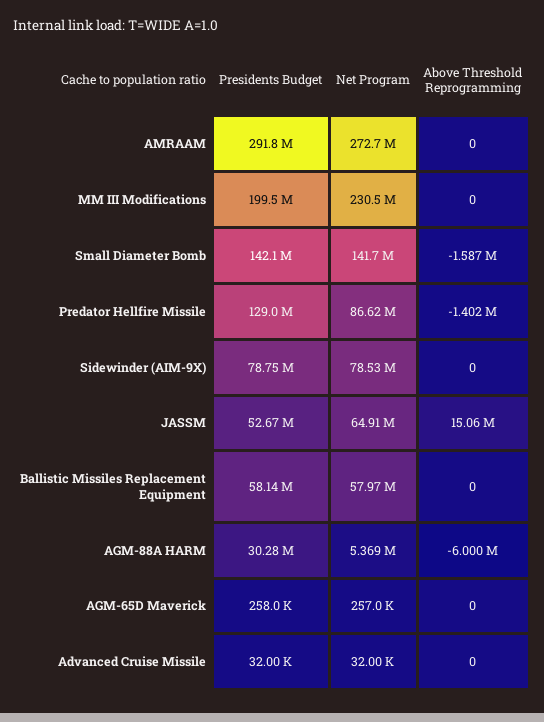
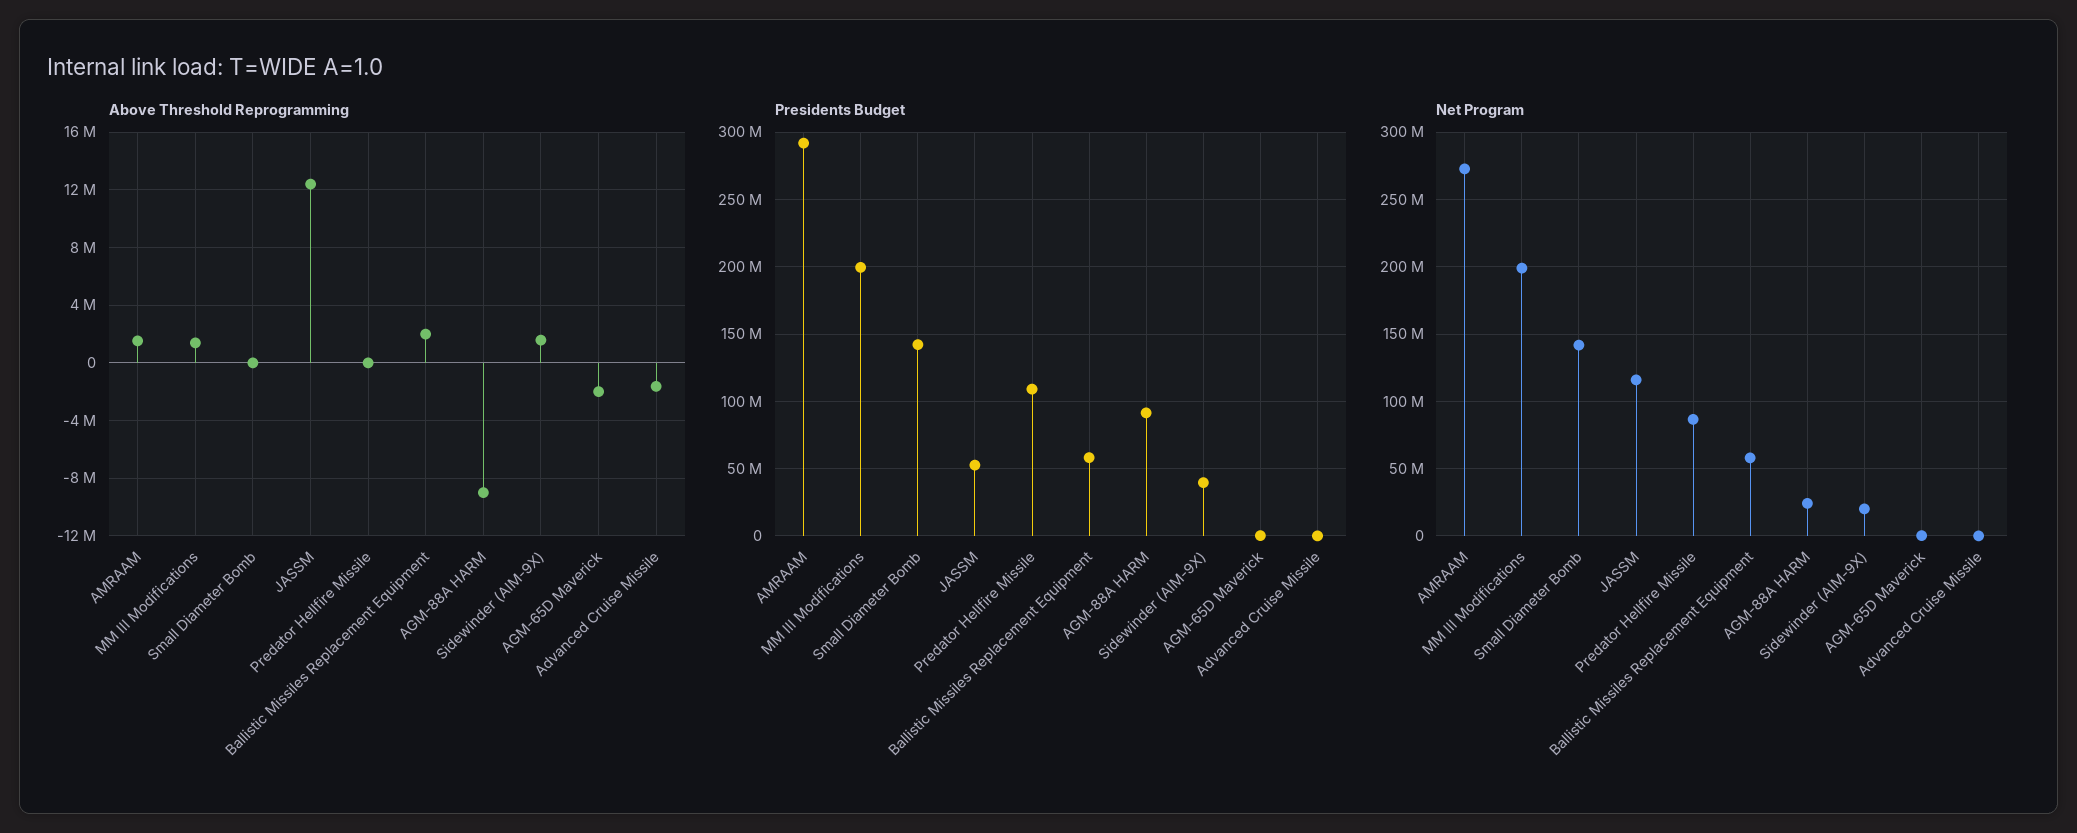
Above Threshold Reprogramming, AMRAAM: 0 -> 1500000
Net Program, MM III Modifications: 230500000 -> 200000000
Above Threshold Reprogramming, MM III Modifications: 0 -> 1500000
Above Threshold Reprogramming, Small Diameter Bomb: -1587000 -> 0
Presidents Budget, Predator Hellfire Missile: 129000000 -> 110000000
Above Threshold Reprogramming, Predator Hellfire Missile: -1402000 -> 0
Presidents Budget, Sidewinder (AIM-9X): 78750000 -> 40000000
Net Program, Sidewinder (AIM-9X): 78530000 -> 20000000
Above Threshold Reprogramming, Sidewinder (AIM-9X): 0 -> 1500000
Net Program, JASSM: 64910000 -> 115000000
Above Threshold Reprogramming, JASSM: 15060000 -> 12500000
Above Threshold Reprogramming, Ballistic Missiles Replacement Equipment: 0 -> 2000000
Presidents Budget, AGM-88A HARM: 30280000 -> 90000000
Net Program, AGM-88A HARM: 5369000 -> 25000000
Above Threshold Reprogramming, AGM-88A HARM: -6000000 -> -9000000
Above Threshold Reprogramming, AGM-65D Maverick: 0 -> -2000000
Above Threshold Reprogramming, Advanced Cruise Missile: 0 -> -1500000

